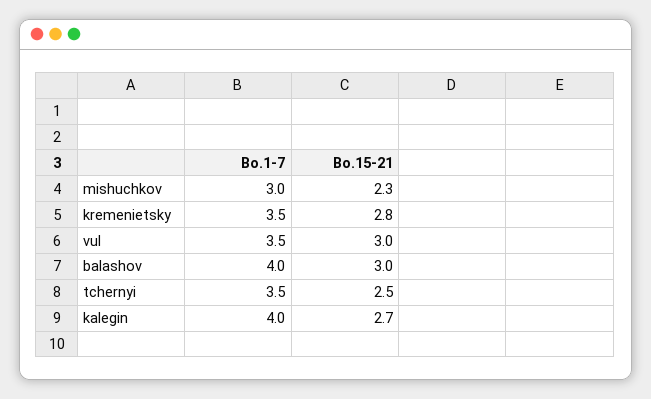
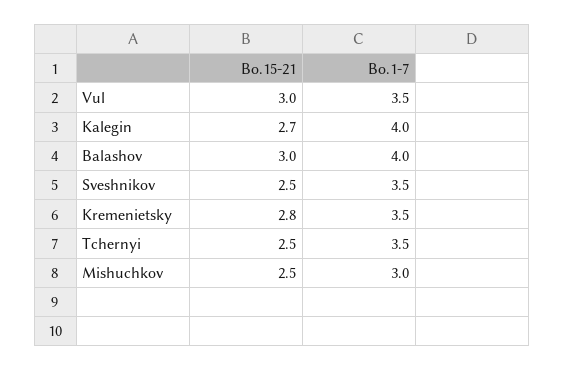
Bo.15-21, mishuchkov: 2.3 -> 2.5
Bo.15-21, Sveshnikov: none -> 2.5
Bo.1-7, Sveshnikov: none -> 3.5

